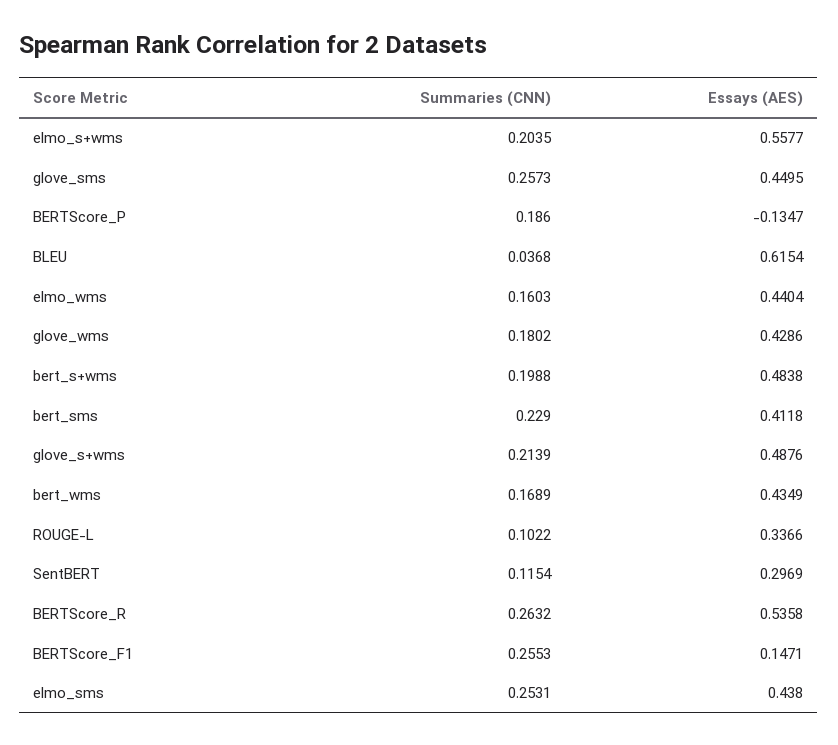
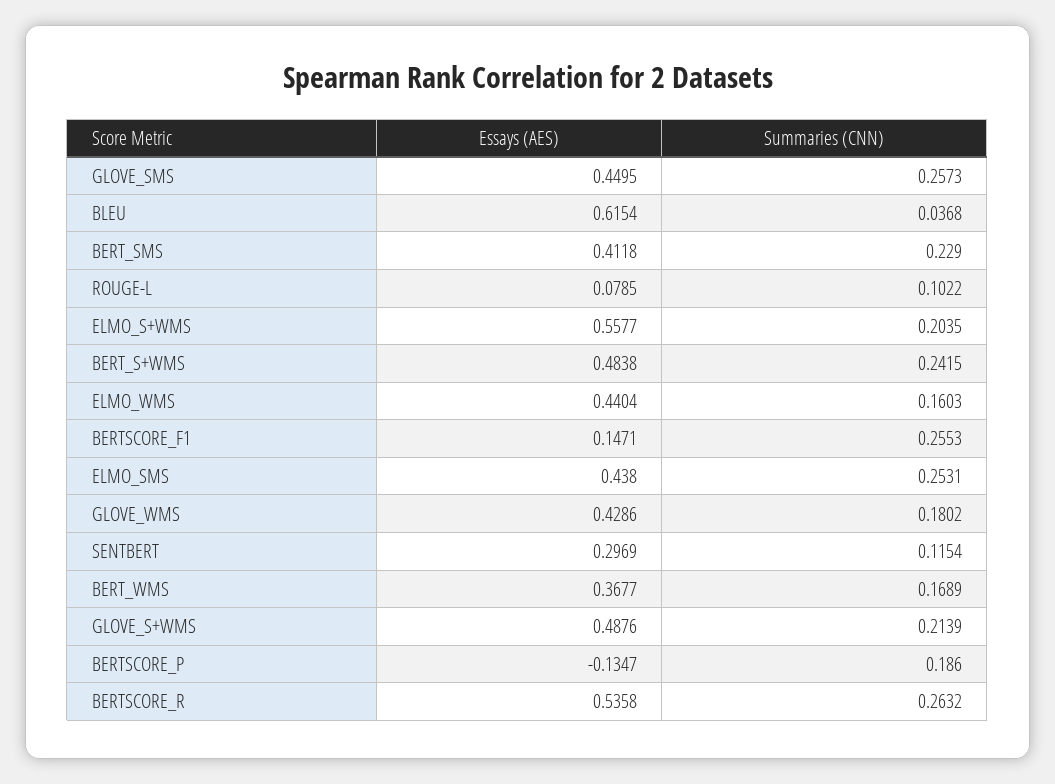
Summaries (CNN), bert_s+wms: 0.1988 -> 0.2415
Essays (AES), bert_wms: 0.4349 -> 0.3677
Essays (AES), ROUGE-L: 0.3366 -> 0.0785

